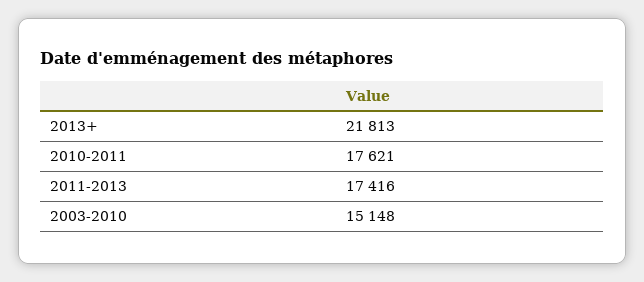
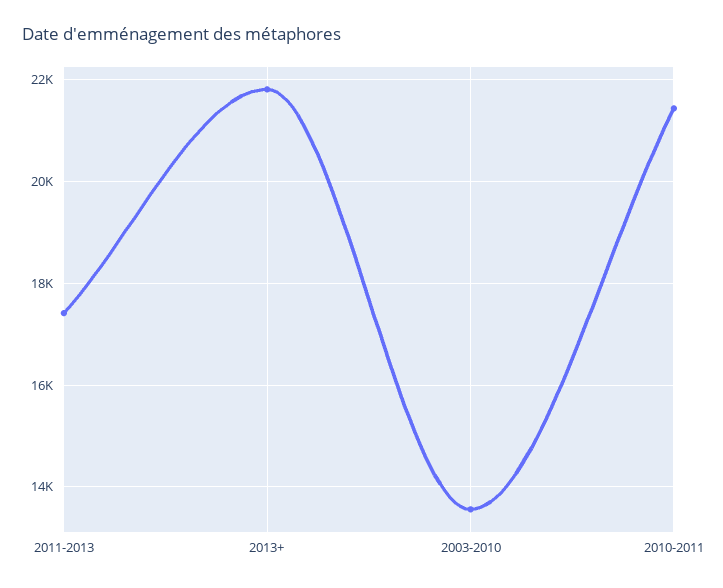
2010-2011: 17621 -> 21400
2003-2010: 15148 -> 13600

